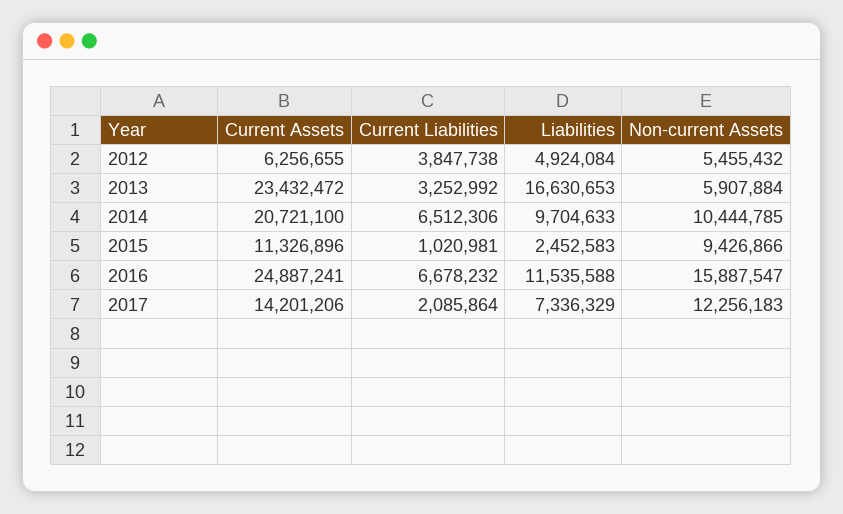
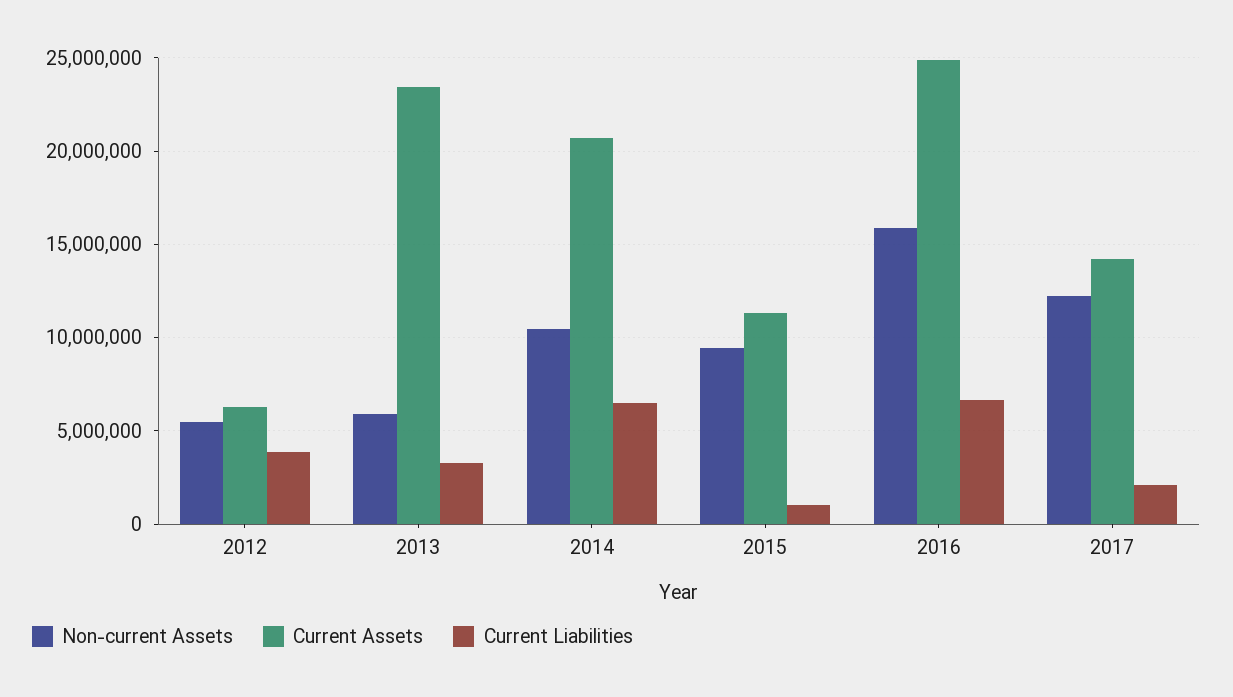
Liabilities, 2012: 4924084 -> none
Liabilities, 2013: 16630653 -> none
Liabilities, 2014: 9704633 -> none
Liabilities, 2015: 2452583 -> none
Liabilities, 2016: 11535588 -> none
Liabilities, 2017: 7336329 -> none

